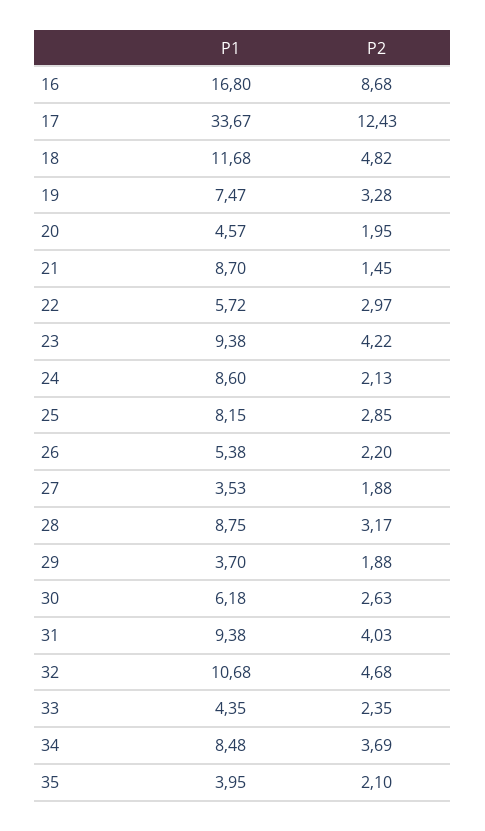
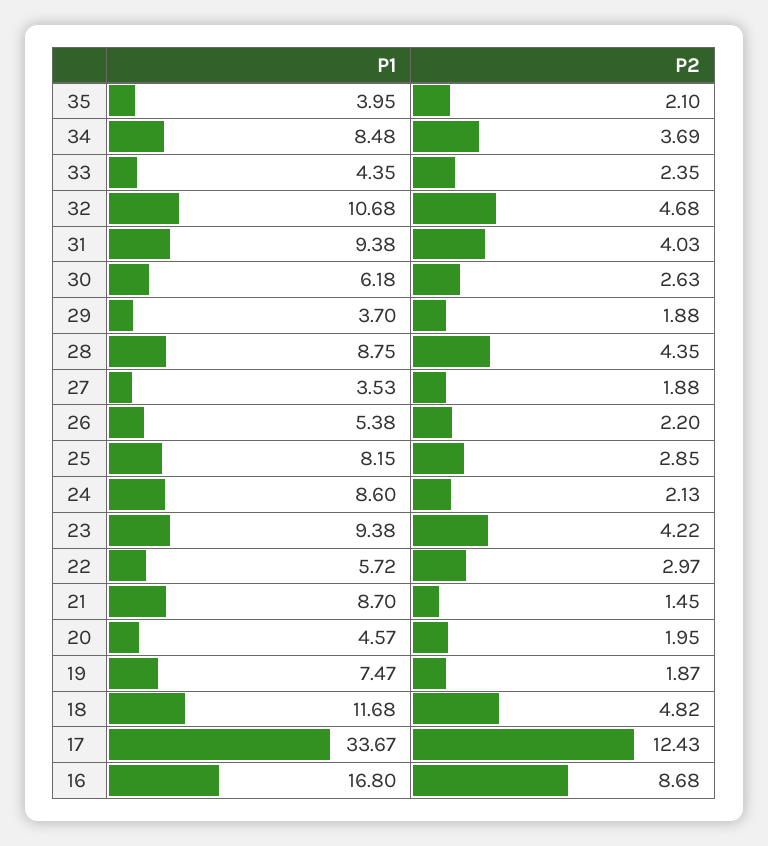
P2, 19: 3.28 -> 1.87
P2, 28: 3.17 -> 4.35

